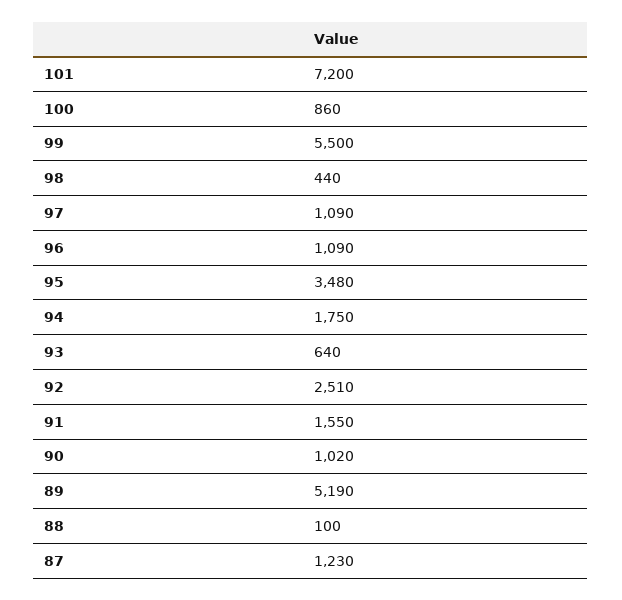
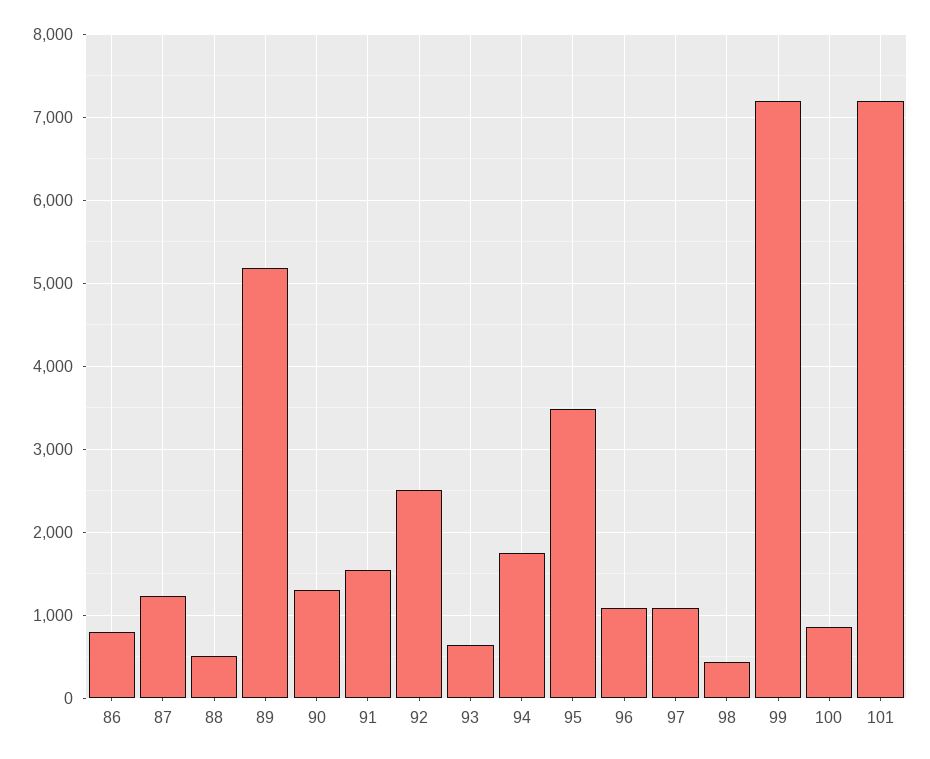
99: 5500 -> 7200
90: 1020 -> 1300
88: 100 -> 500
86: none -> 800

